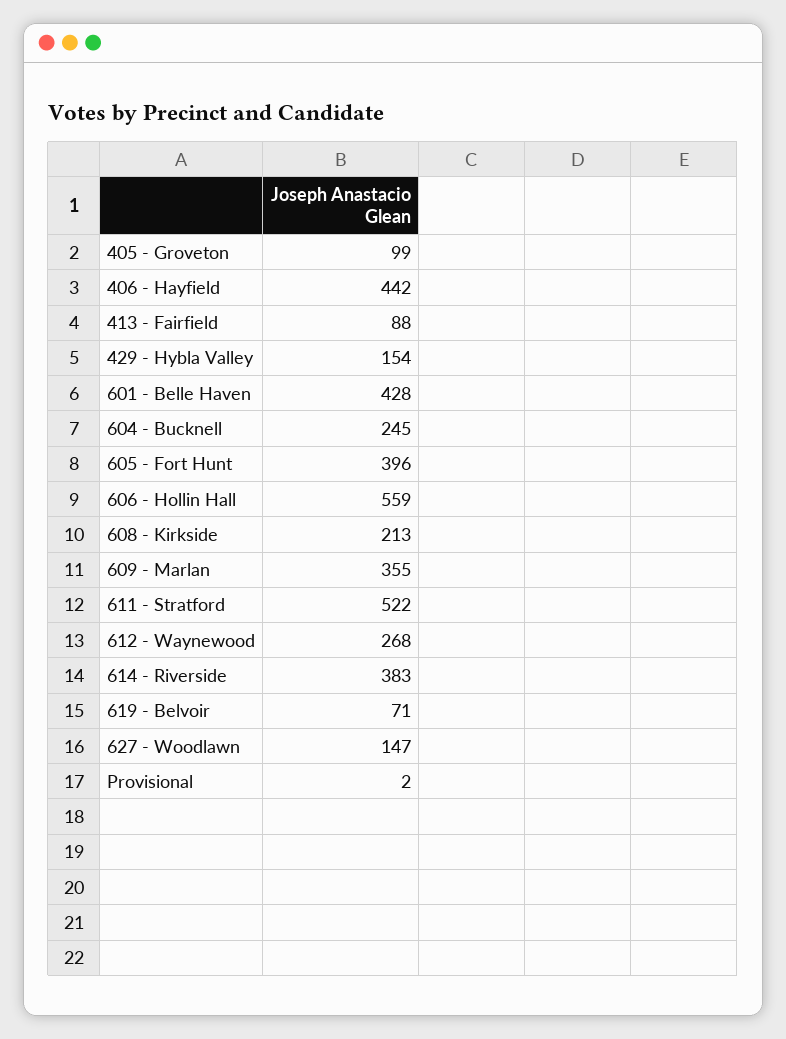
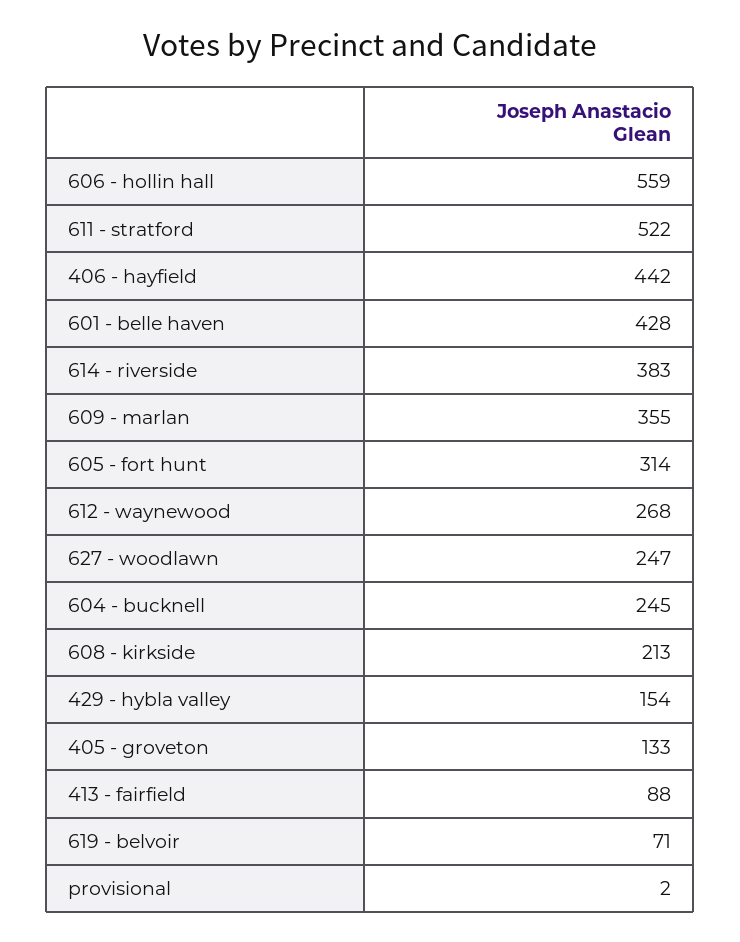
405 - Groveton: 99 -> 133
605 - Fort Hunt: 396 -> 314
627 - Woodlawn: 147 -> 247

